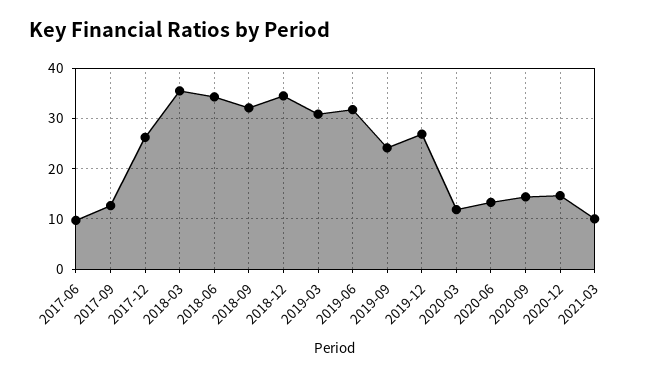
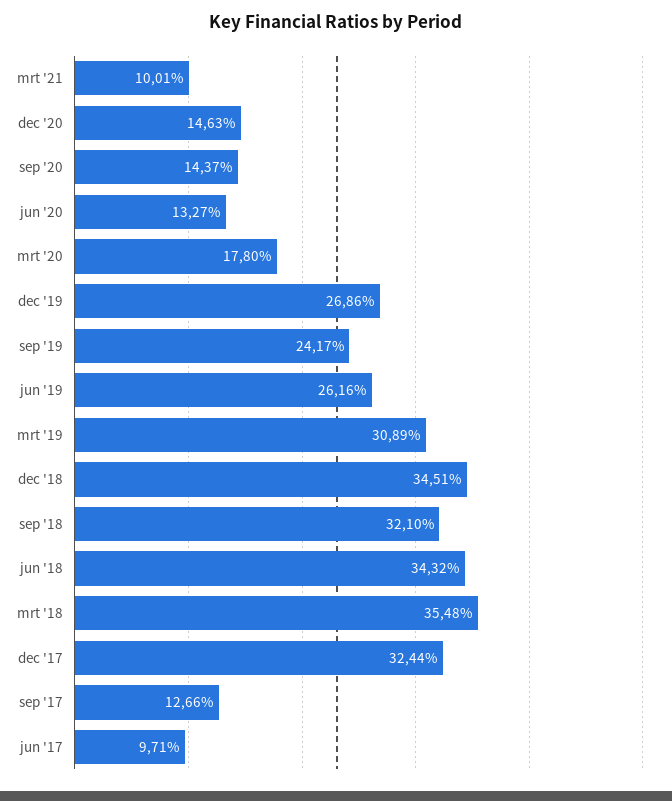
2017-12: 26 -> 32.44
2019-06: 32 -> 26.16
2020-03: 12 -> 17.8

